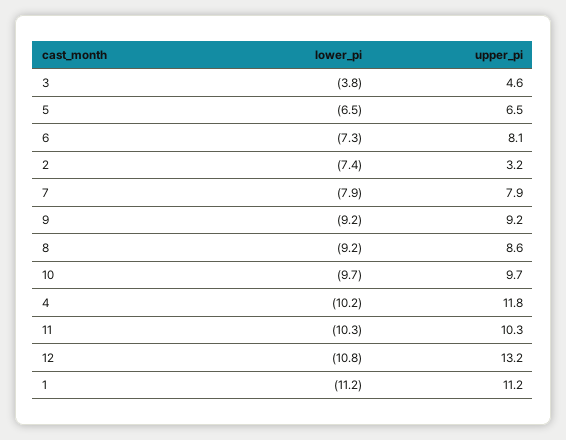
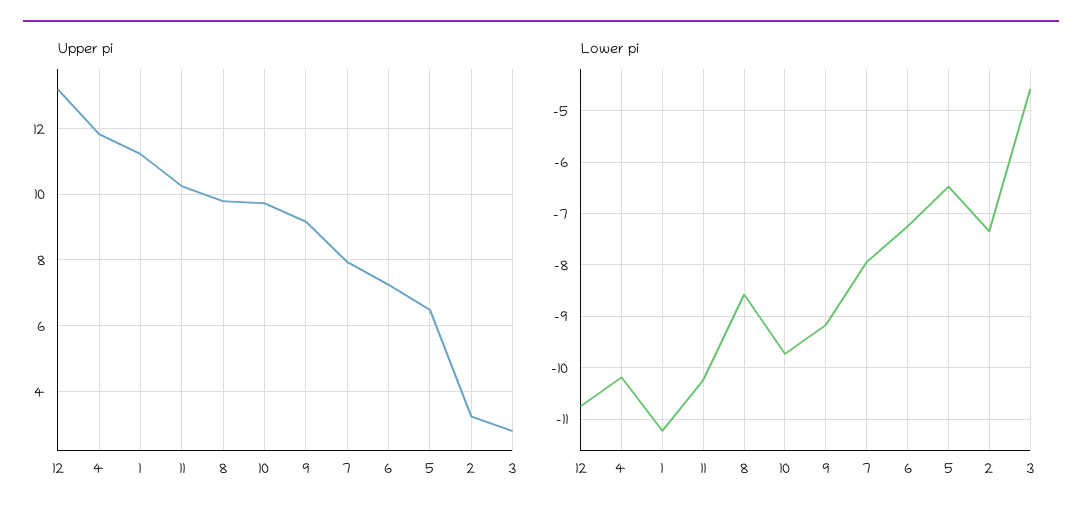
lower_pi, 3: -3.8 -> -4.6
upper_pi, 3: 4.6 -> 2.8
upper_pi, 6: 8.1 -> 7.2
lower_pi, 8: -9.2 -> -8.6
upper_pi, 8: 8.6 -> 9.8

